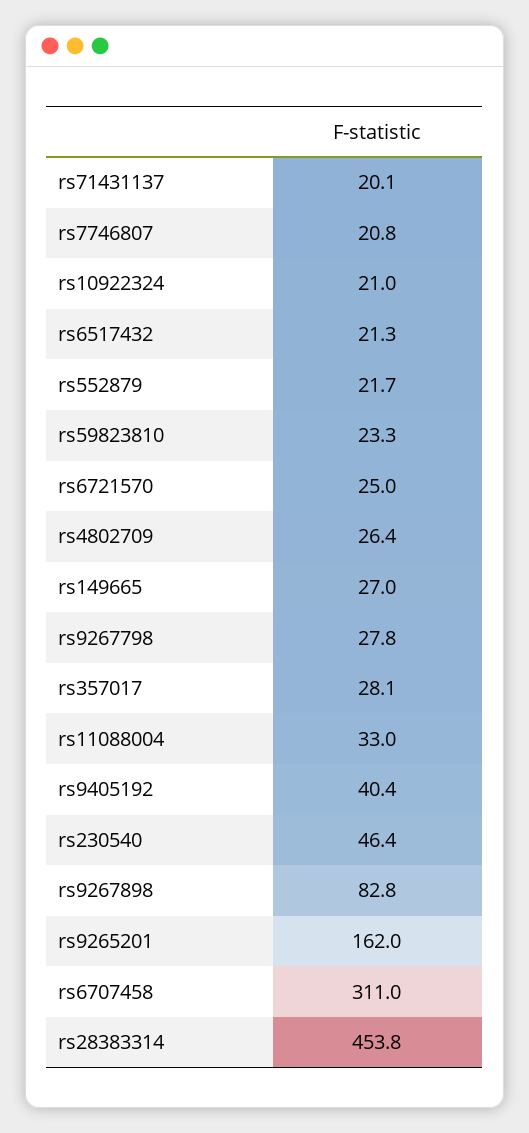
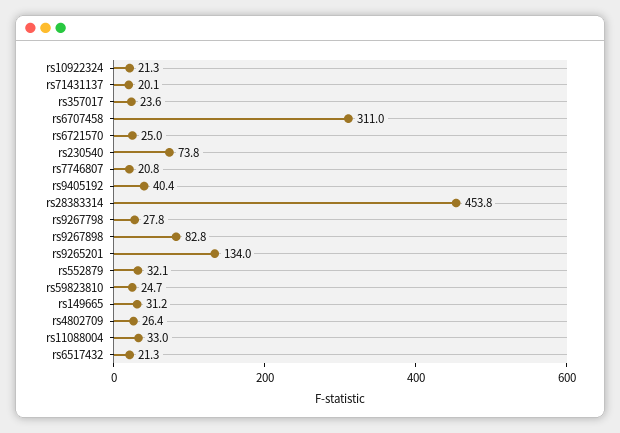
rs10922324: 21 -> 21.3
rs552879: 21.7 -> 32.1
rs59823810: 23.3 -> 24.7
rs149665: 27 -> 31.2
rs357017: 28.1 -> 23.6
rs230540: 46.4 -> 73.8
rs9265201: 162 -> 134

